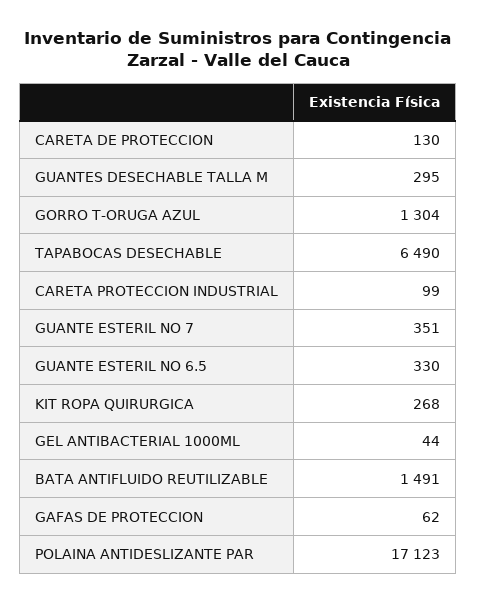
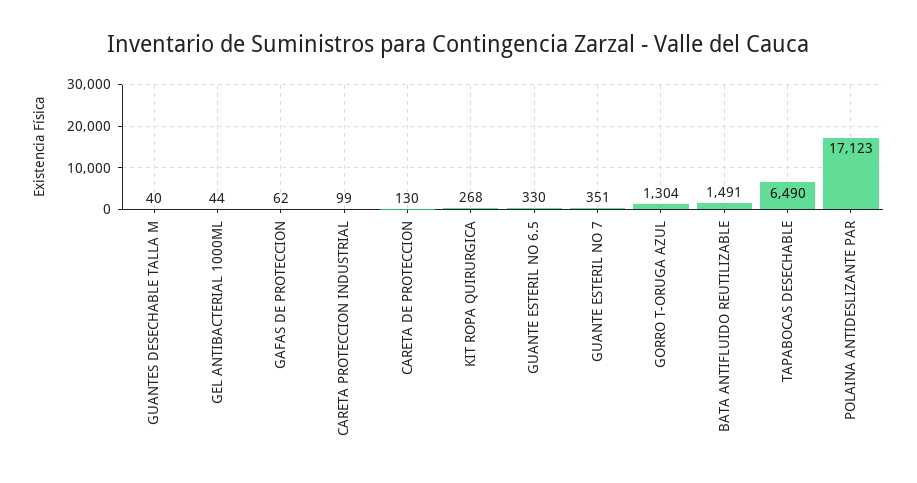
GUANTES DESECHABLE TALLA M: 295 -> 40

